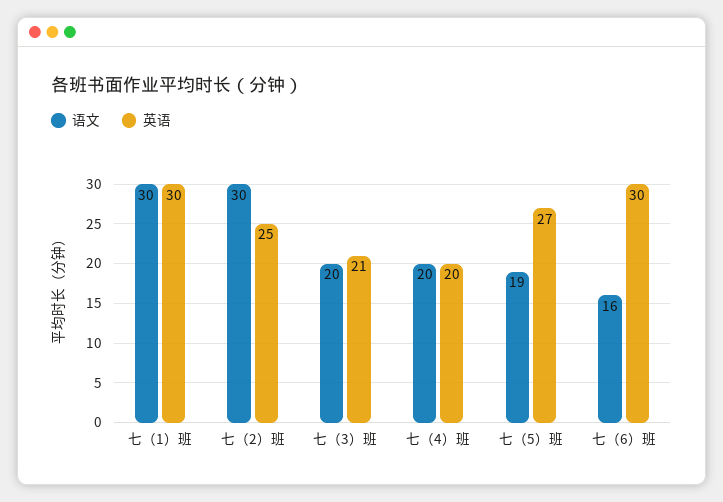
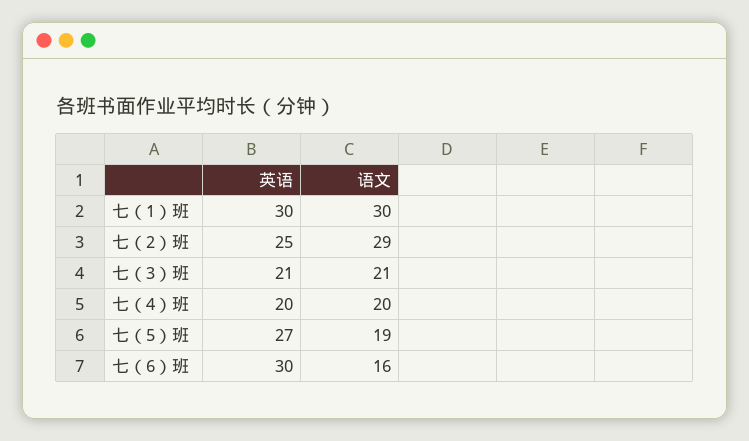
语文, 七（2）班: 30 -> 29
语文, 七（3）班: 20 -> 21

